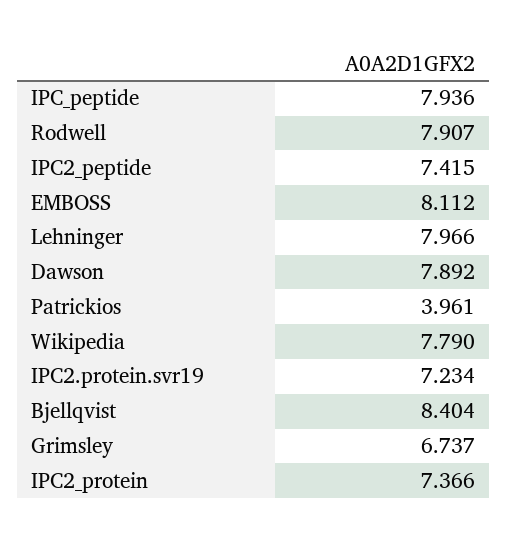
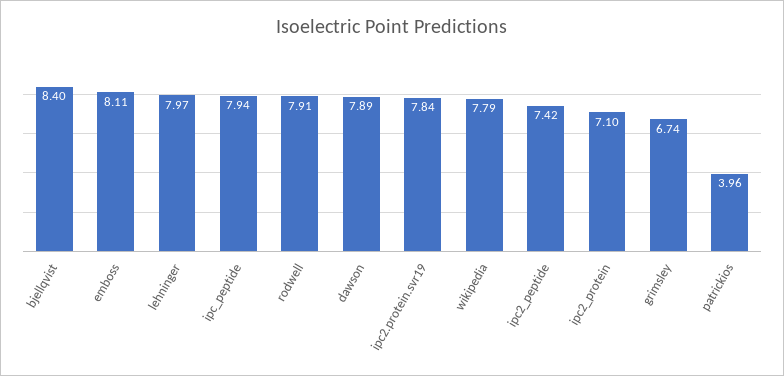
IPC2.protein.svr19: 7.234 -> 7.84
IPC2_protein: 7.366 -> 7.1

